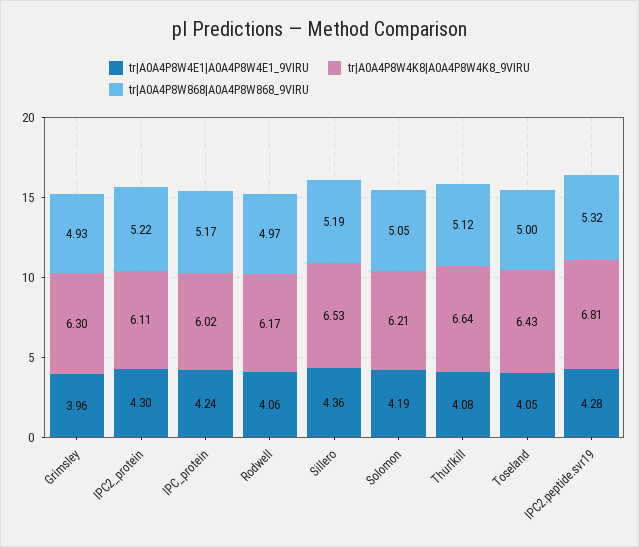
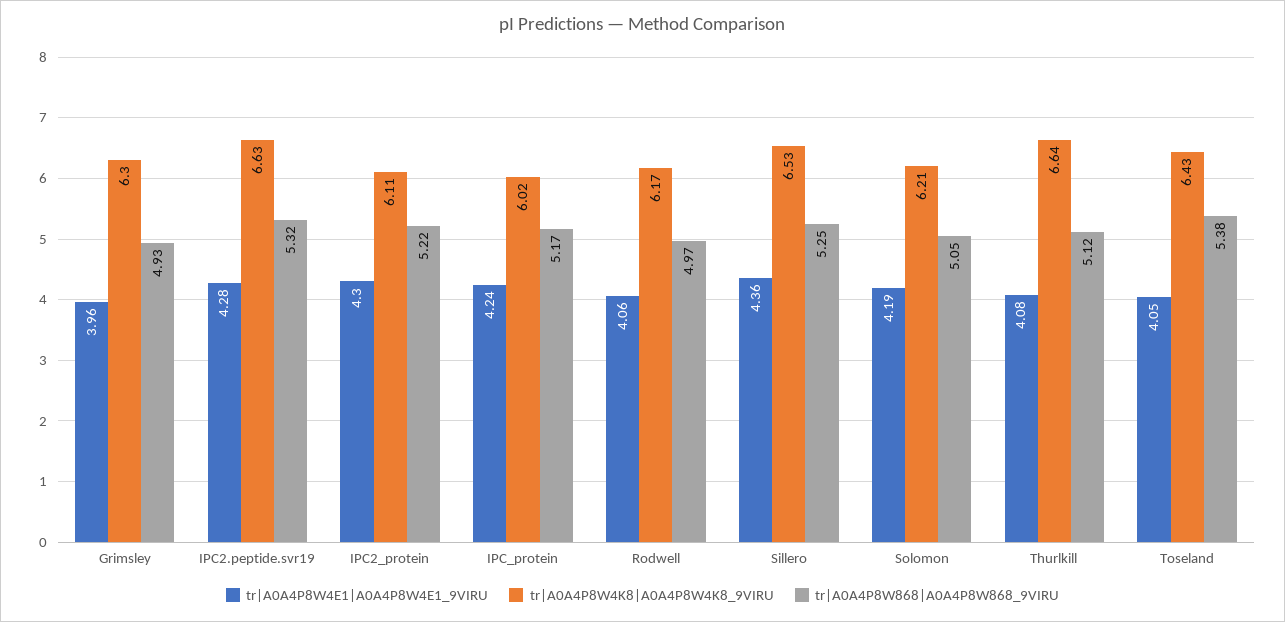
tr|A0A4P8W868|A0A4P8W868_9VIRU, Sillero: 5.19 -> 5.25
tr|A0A4P8W868|A0A4P8W868_9VIRU, Toseland: 5 -> 5.38
tr|A0A4P8W4K8|A0A4P8W4K8_9VIRU, IPC2.peptide.svr19: 6.81 -> 6.63

